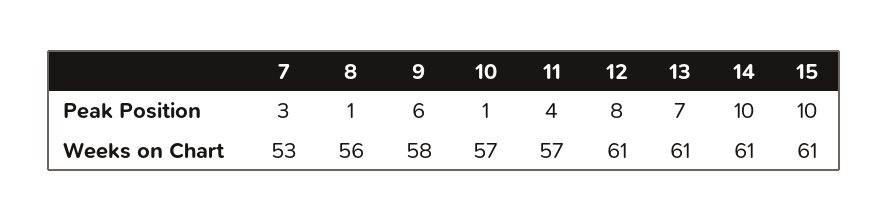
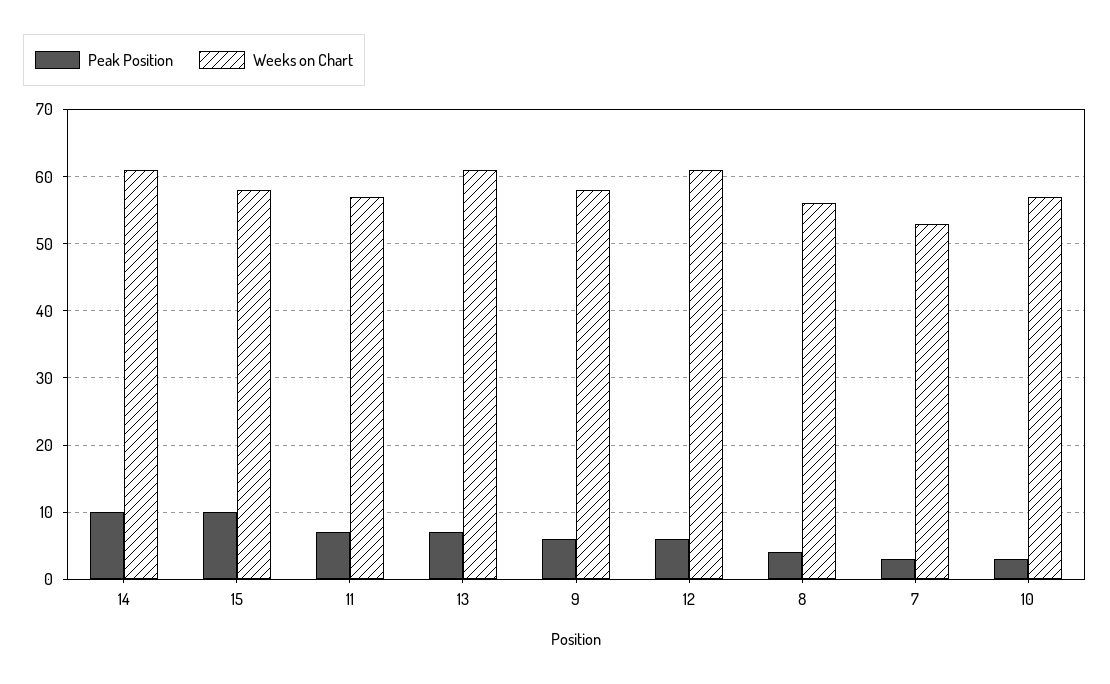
Peak Position, 8: 1 -> 4
Peak Position, 10: 1 -> 3
Peak Position, 11: 4 -> 7
Peak Position, 12: 8 -> 6
Weeks on Chart, 15: 61 -> 58

